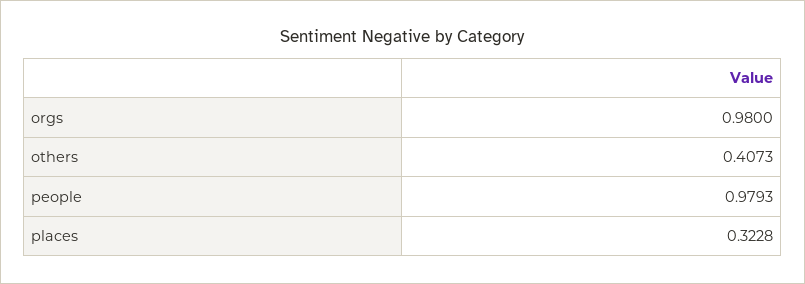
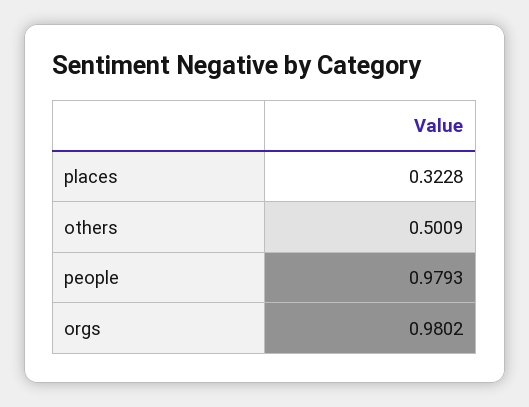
orgs: 0.98 -> 0.9802
others: 0.4073 -> 0.5009

